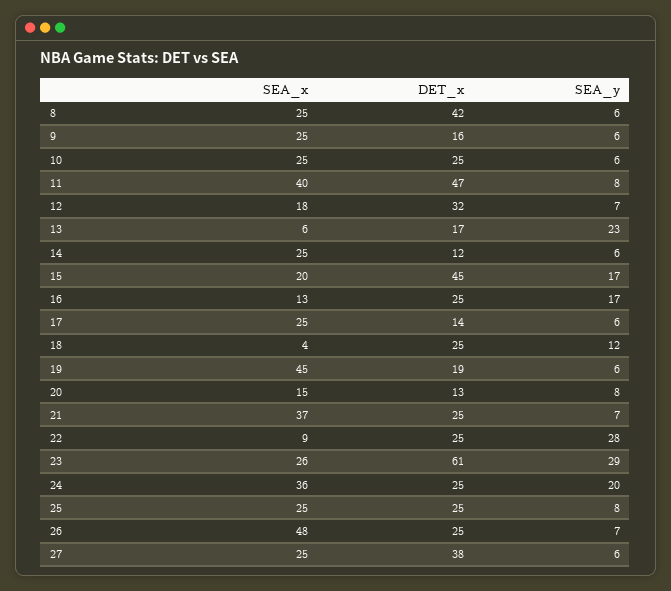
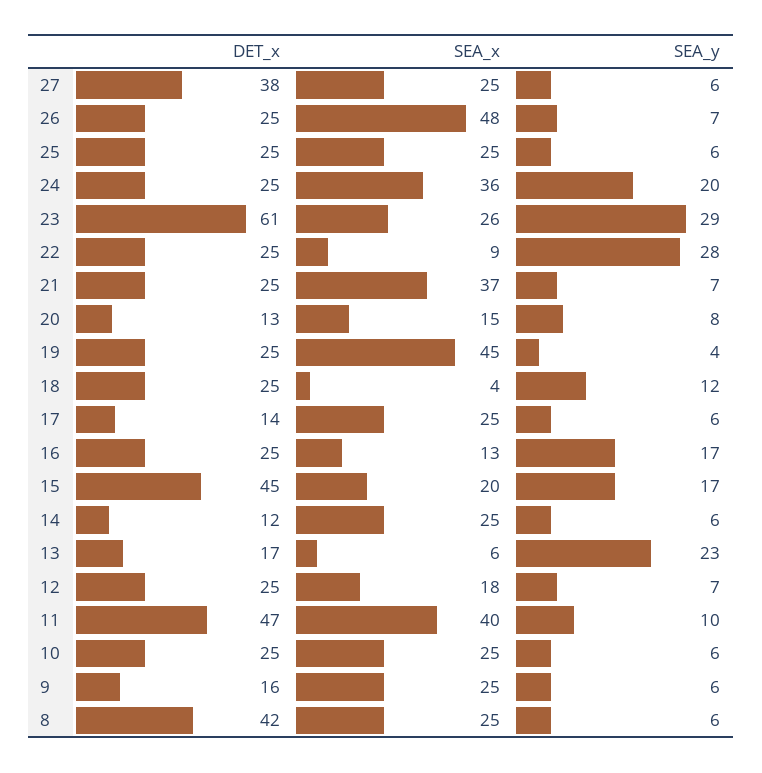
SEA_y, 11: 8 -> 10
DET_x, 12: 32 -> 25
DET_x, 19: 19 -> 25
SEA_y, 19: 6 -> 4
SEA_y, 25: 8 -> 6

